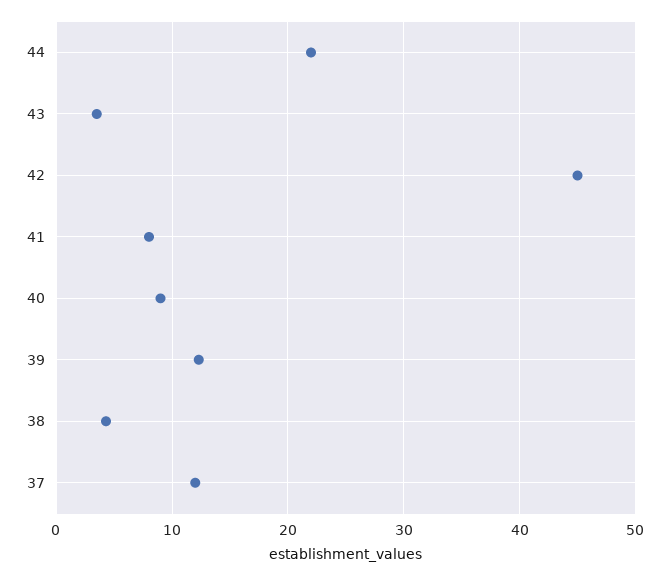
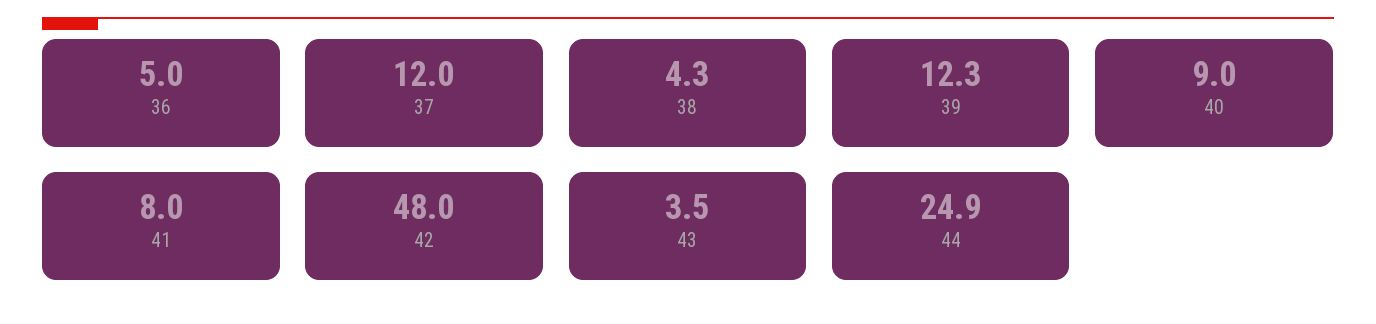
44: 22 -> 24.9
42: 45 -> 48
36: none -> 5

